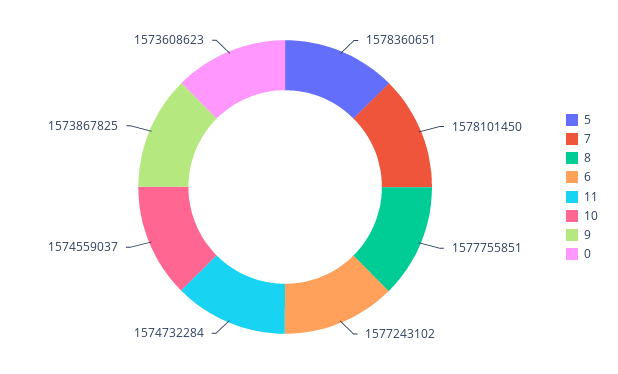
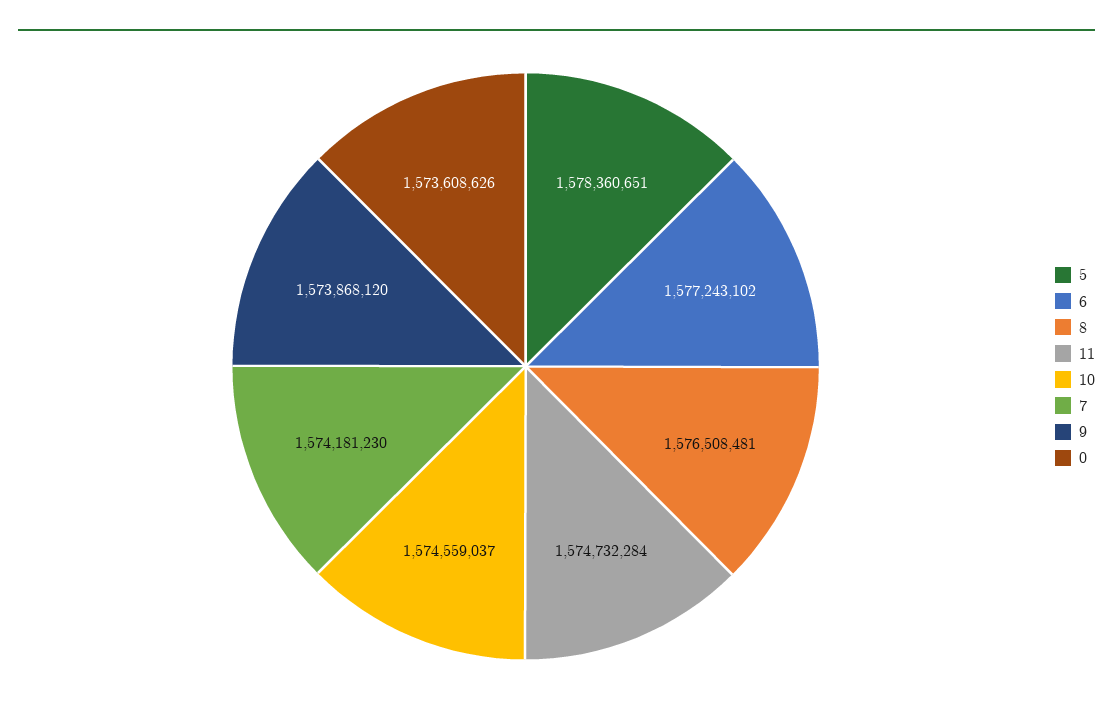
7: 1578101450 -> 1574181230
8: 1577755851 -> 1576508481
9: 1573867825 -> 1573868120
0: 1573608623 -> 1573608626

